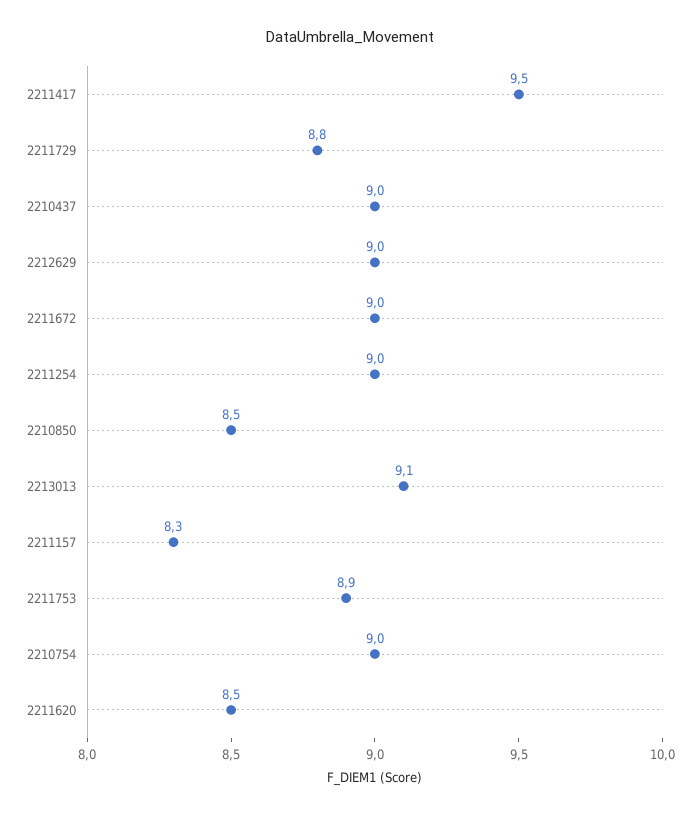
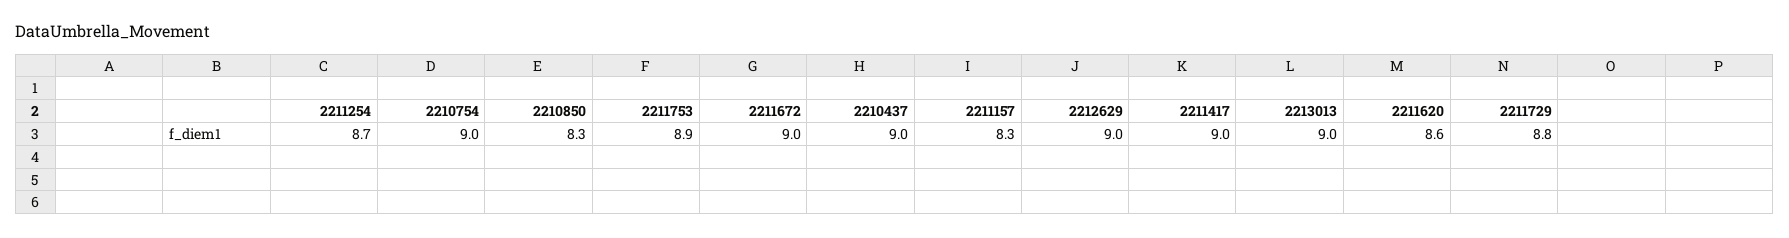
2211417: 9.5 -> 9
2211254: 9 -> 8.7
2210850: 8.5 -> 8.3
2213013: 9.1 -> 9
2211620: 8.5 -> 8.6

